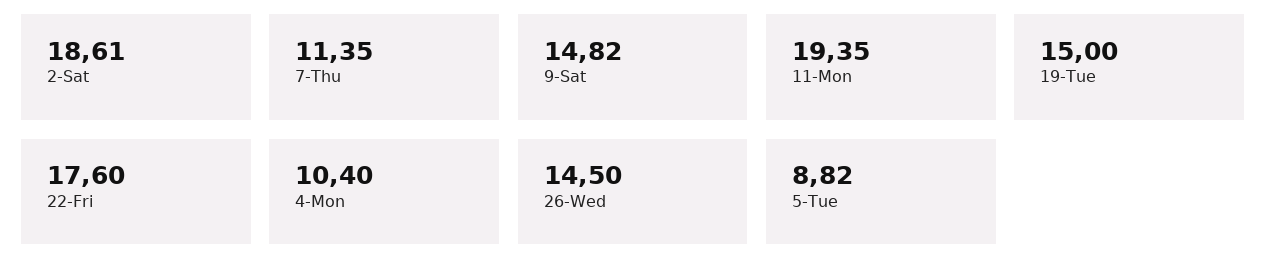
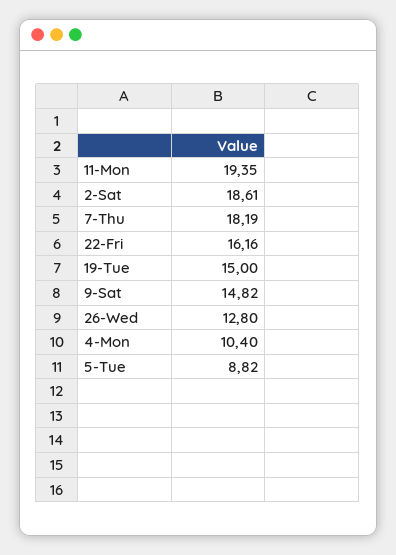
7-Thu: 11.35 -> 18.19
22-Fri: 17.6 -> 16.16
26-Wed: 14.5 -> 12.8

